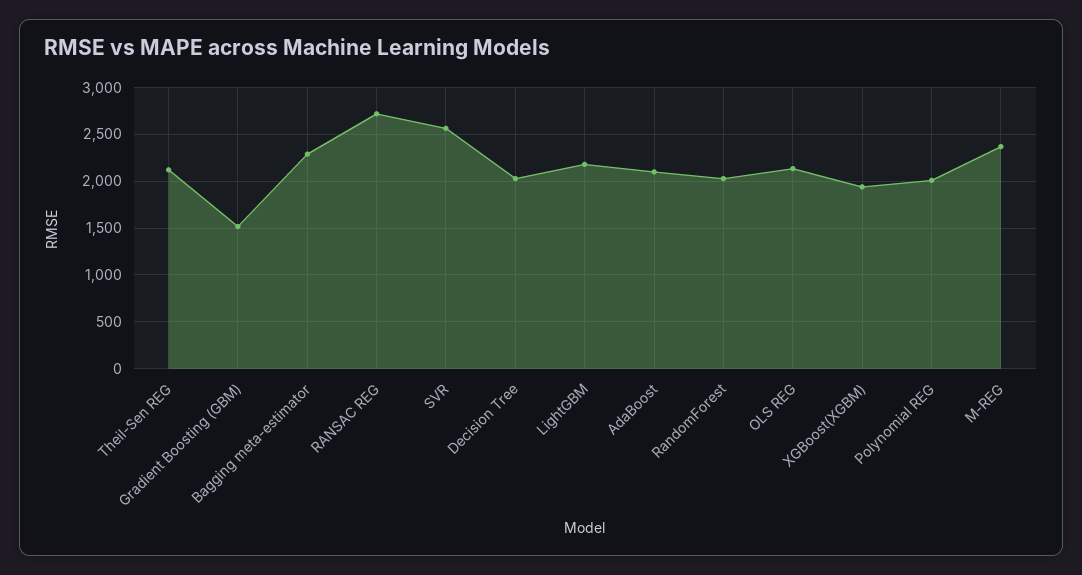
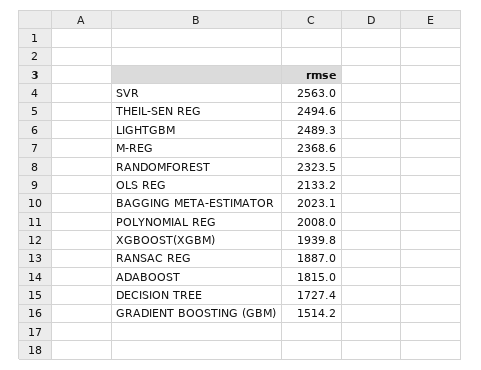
Theil-Sen REG: 2100 -> 2494.6
Bagging meta-estimator: 2300 -> 2023.1
RANSAC REG: 2700 -> 1887
Decision Tree: 2000 -> 1727.4
LightGBM: 2200 -> 2489.3
AdaBoost: 2100 -> 1815
RandomForest: 2000 -> 2323.5

